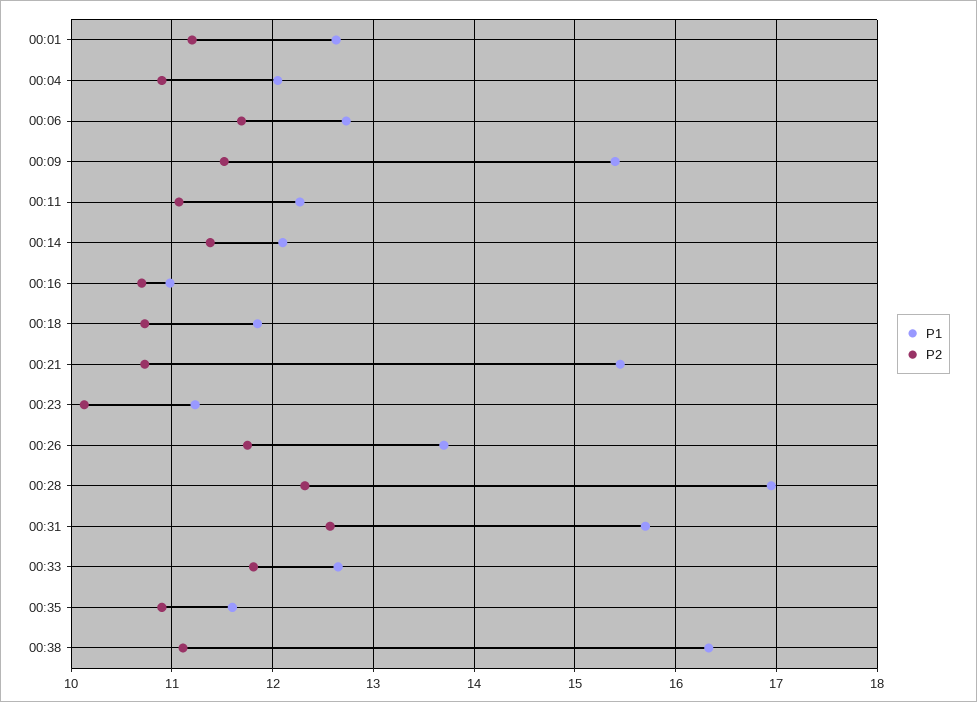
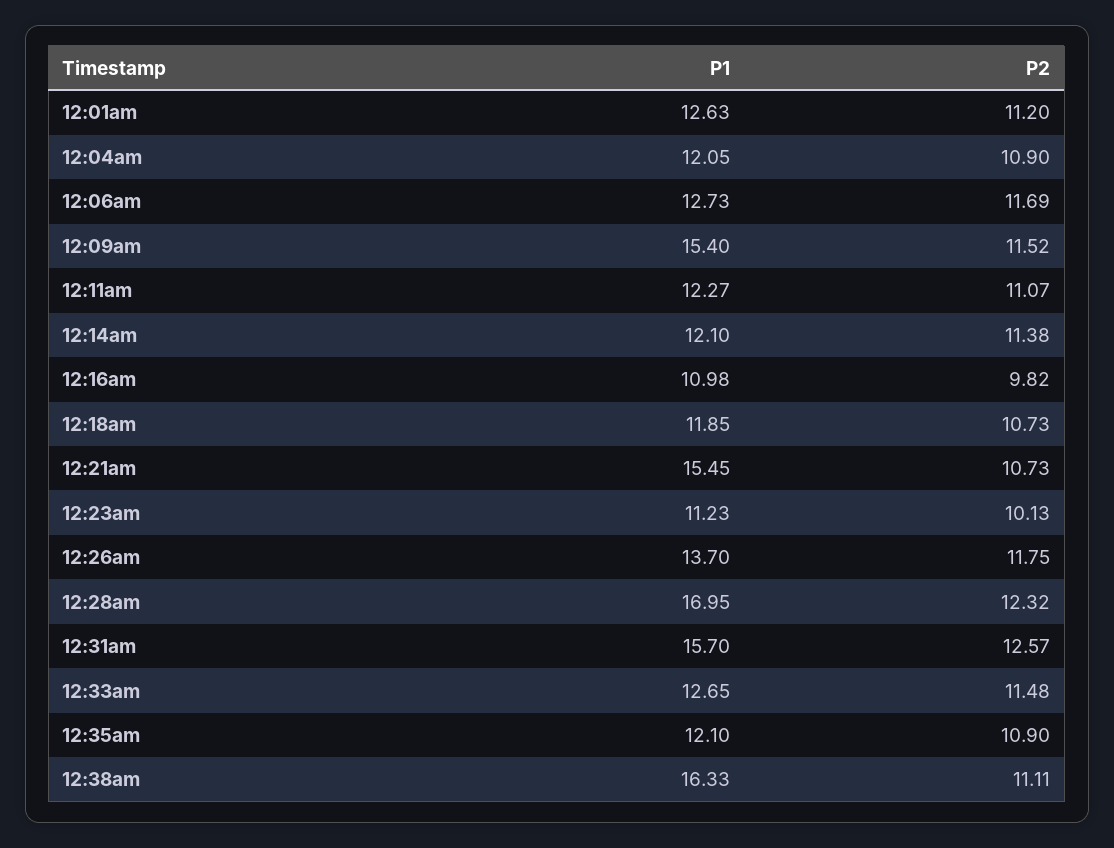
P2, 00:16: 10.7 -> 9.82
P2, 00:33: 11.8 -> 11.48
P1, 00:35: 11.6 -> 12.1

